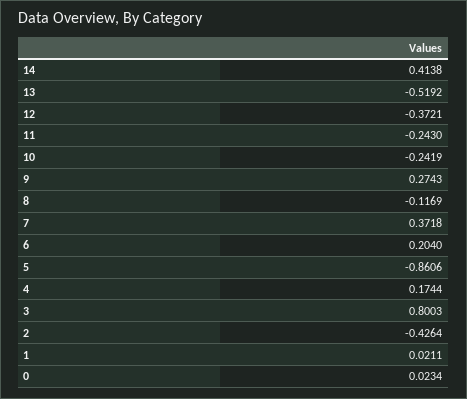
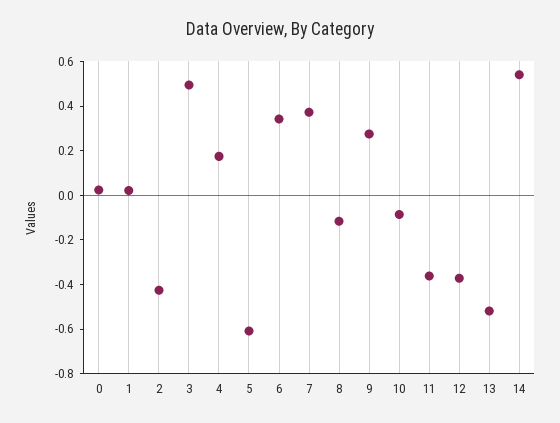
14: 0.4138 -> 0.55
11: -0.243 -> -0.35
10: -0.2419 -> -0.1
6: 0.204 -> 0.35
5: -0.8606 -> -0.6
3: 0.8003 -> 0.5

